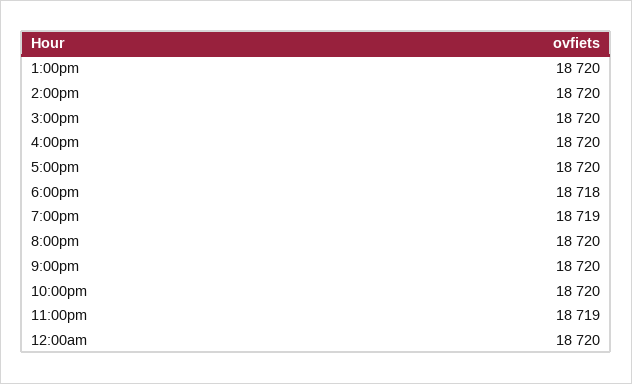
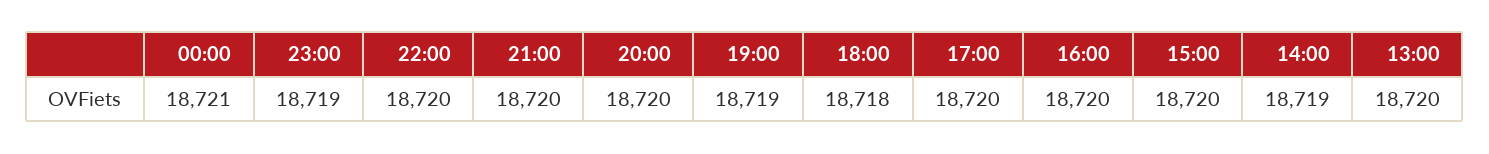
2:00pm: 18720 -> 18719
12:00am: 18720 -> 18721

